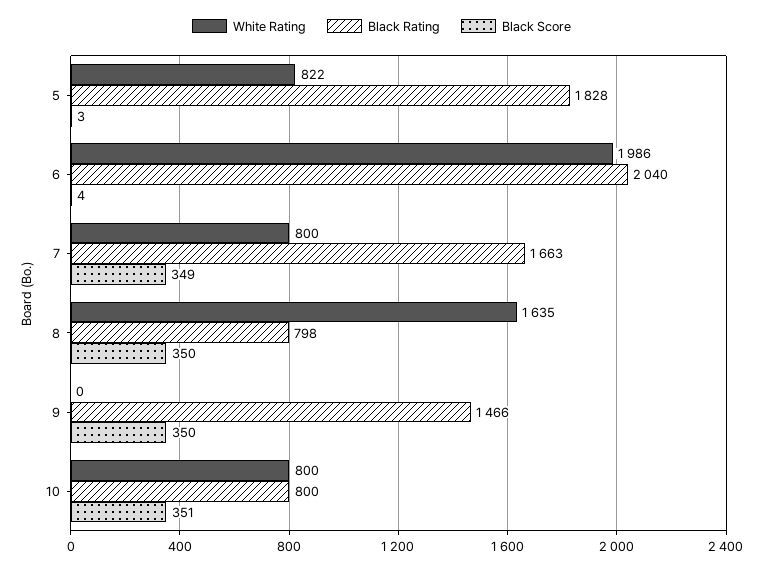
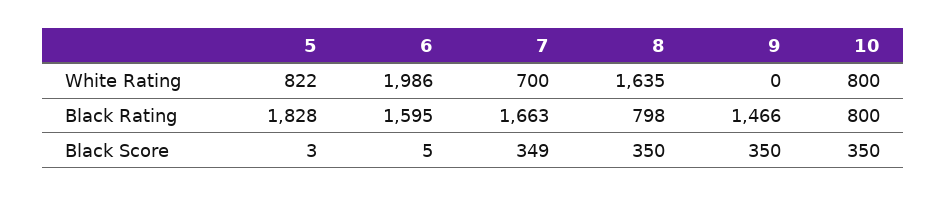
Black Rating, 6: 2040 -> 1595
Black Score, 6: 4 -> 5
White Rating, 7: 800 -> 700
Black Score, 10: 351 -> 350

